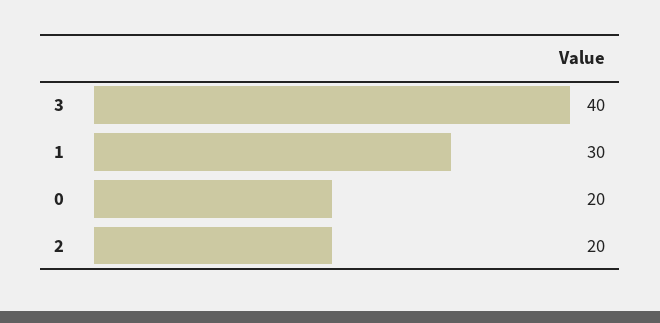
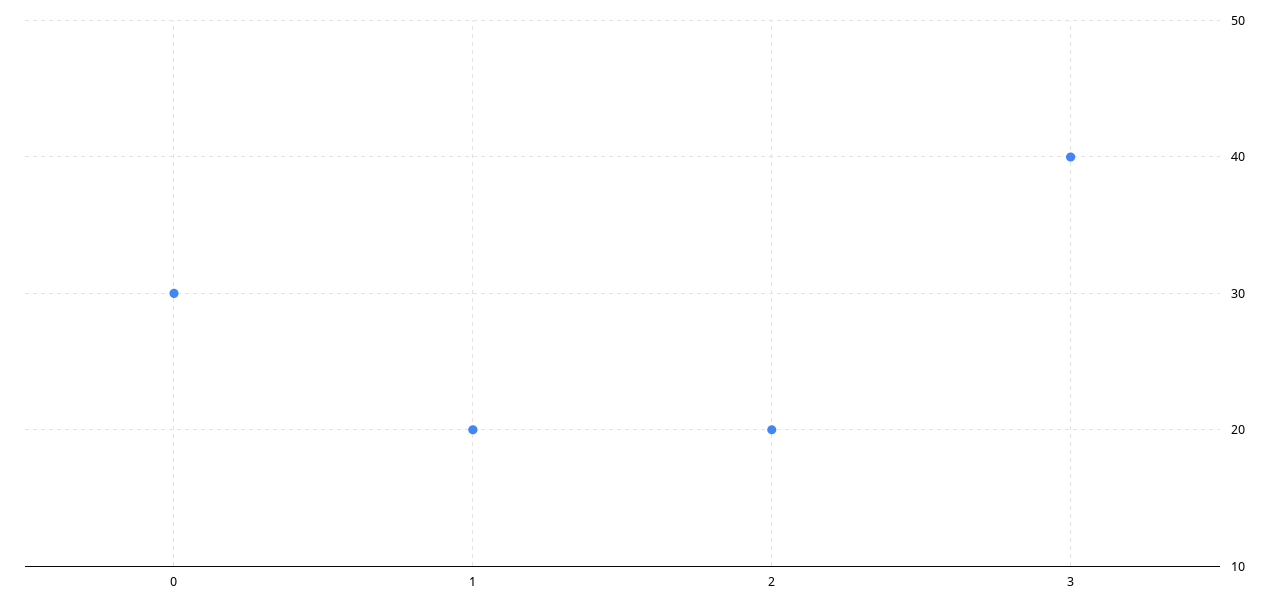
1: 30 -> 20
0: 20 -> 30

